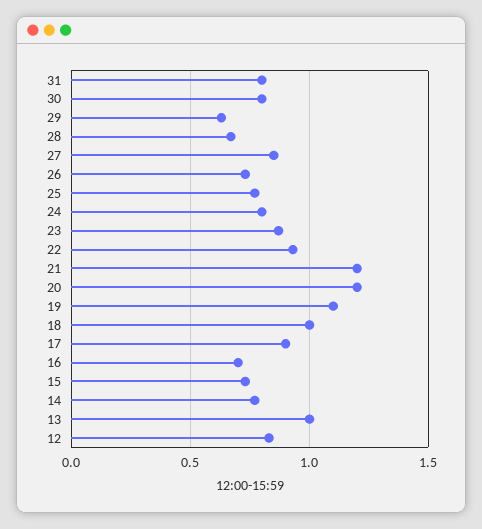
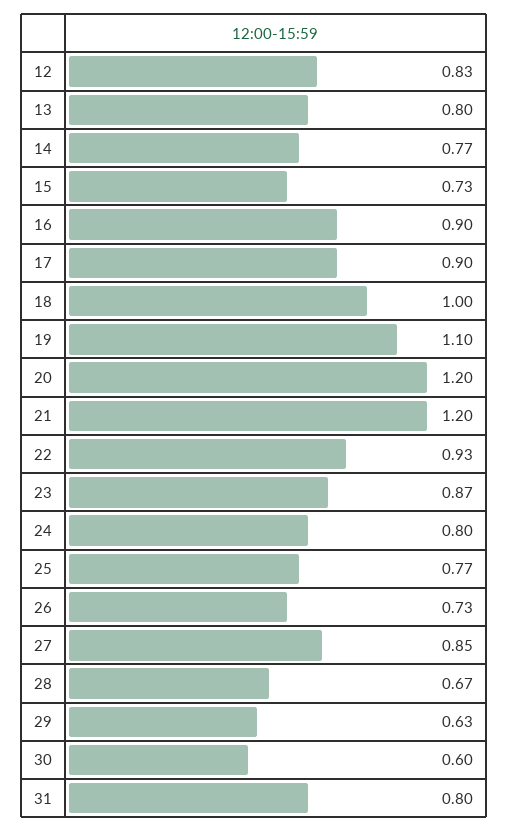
30: 0.8 -> 0.6
16: 0.7 -> 0.9
13: 1 -> 0.8

